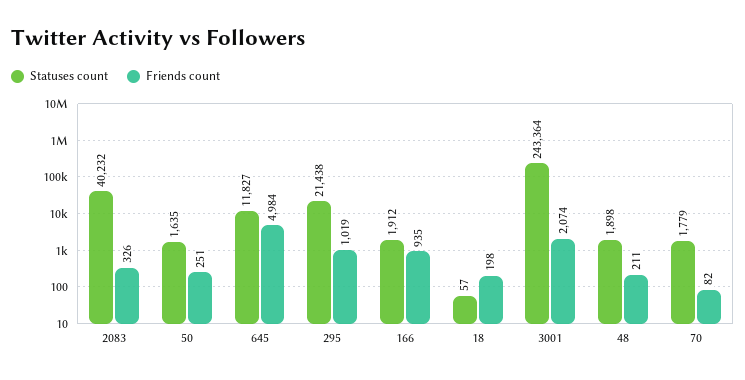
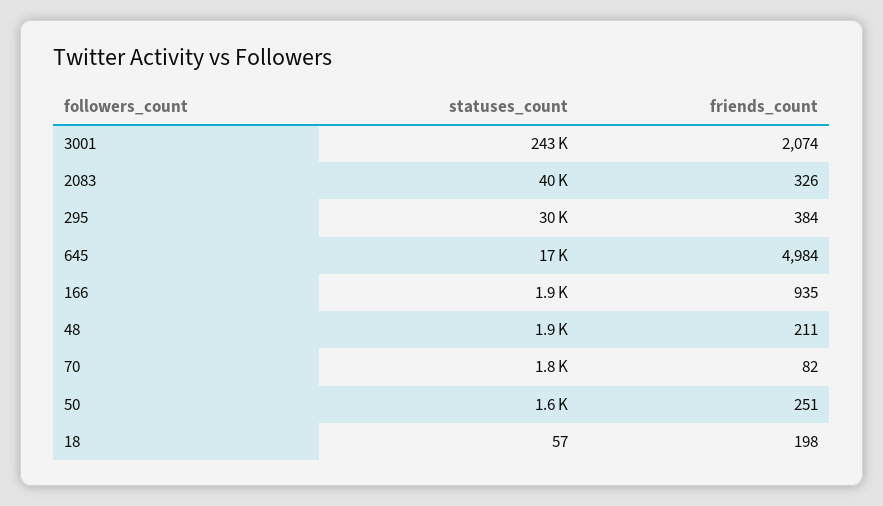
Statuses count, 645: 11827 -> 17000
Statuses count, 295: 21438 -> 30000
Friends count, 295: 1019 -> 384

